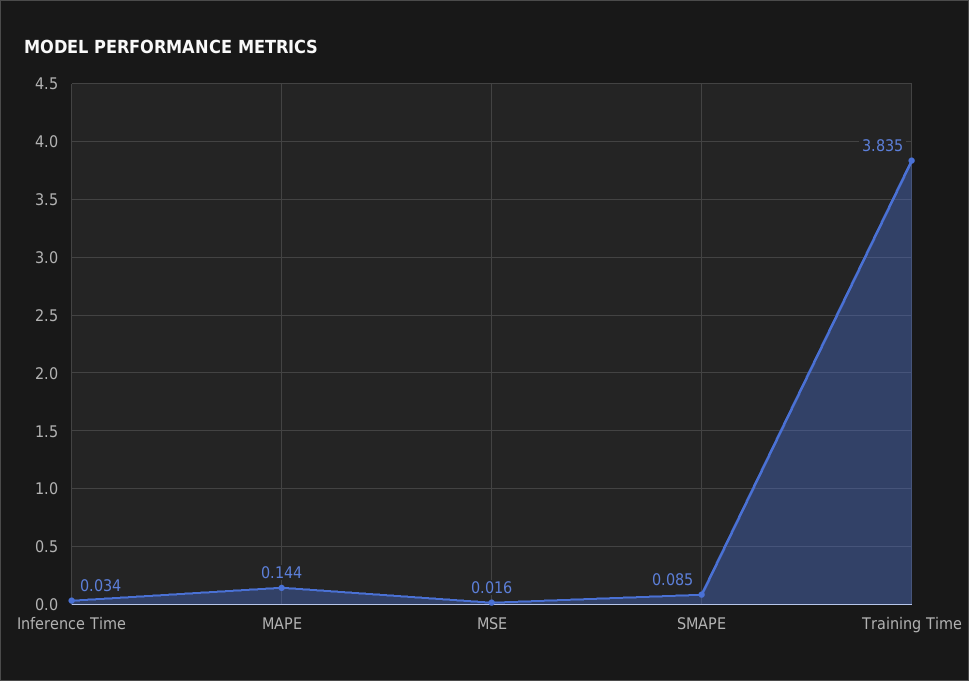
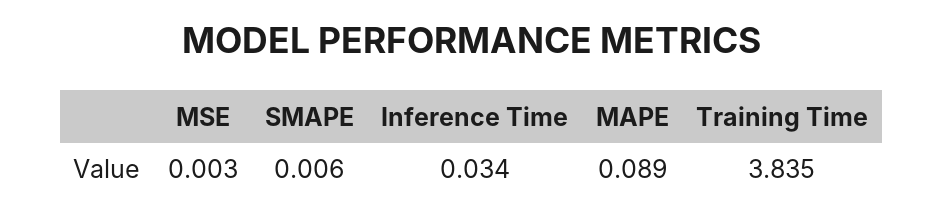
MAPE: 0.144 -> 0.089
MSE: 0.016 -> 0.003
SMAPE: 0.085 -> 0.006

